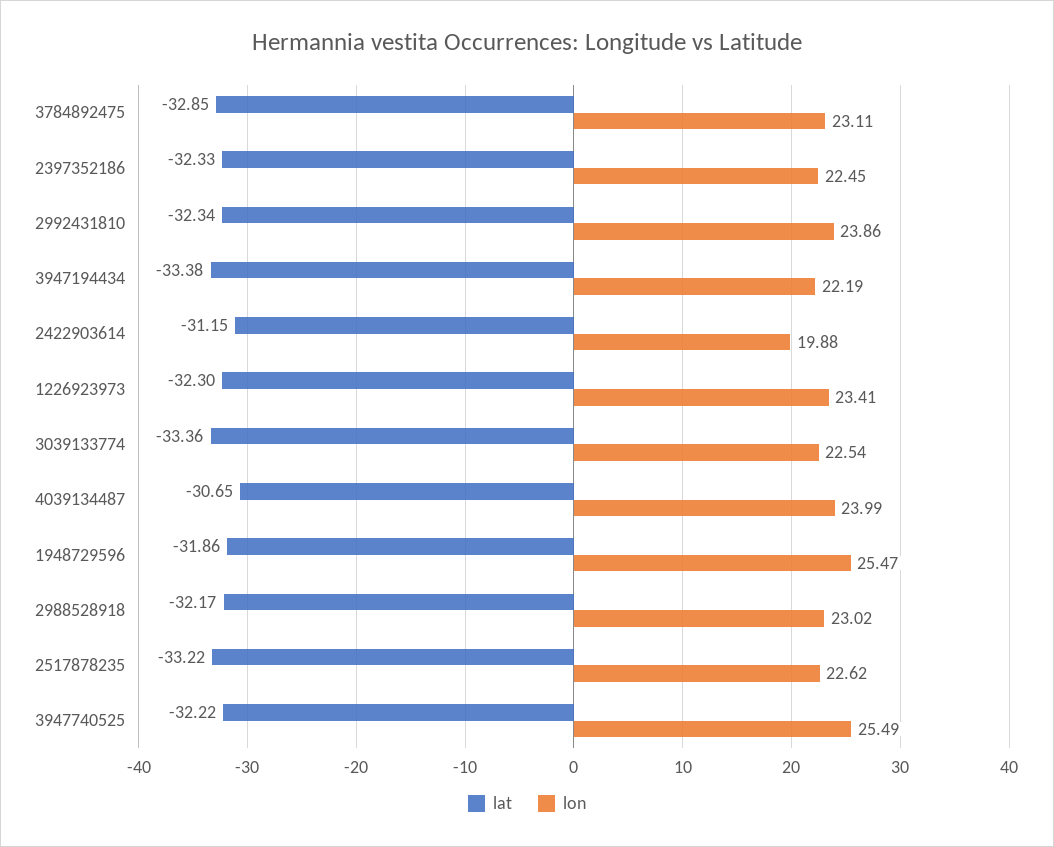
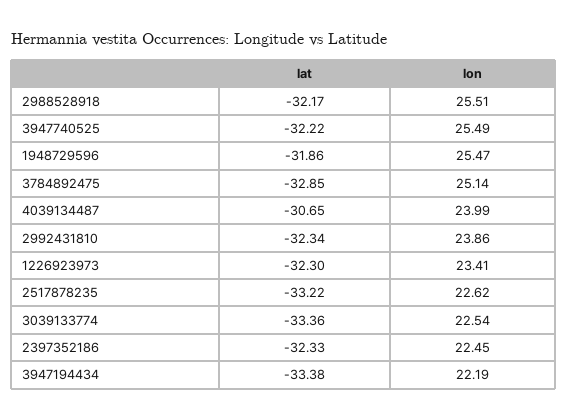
lon, 3784892475: 23.11 -> 25.14
lat, 2422903614: -31.15 -> none
lon, 2422903614: 19.88 -> none
lon, 2988528918: 23.02 -> 25.51

